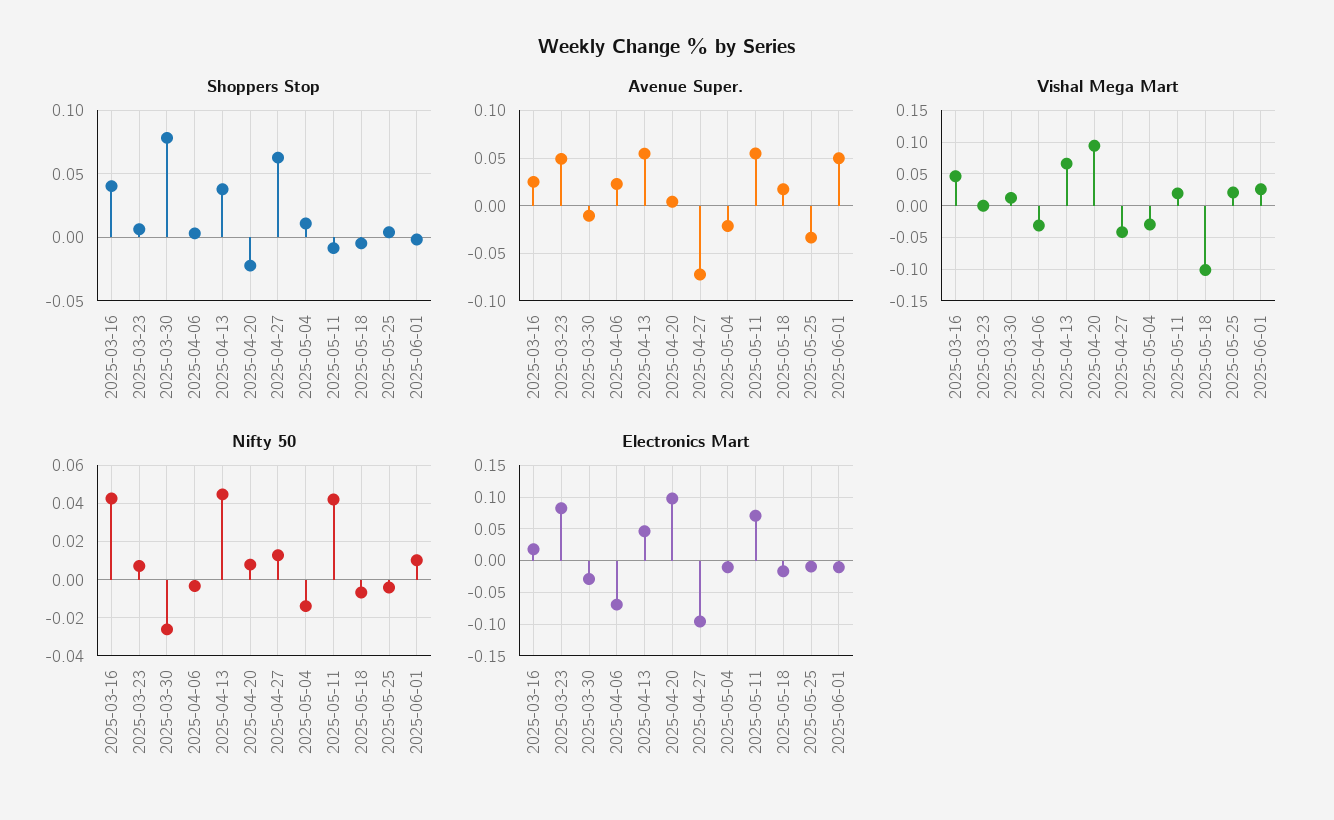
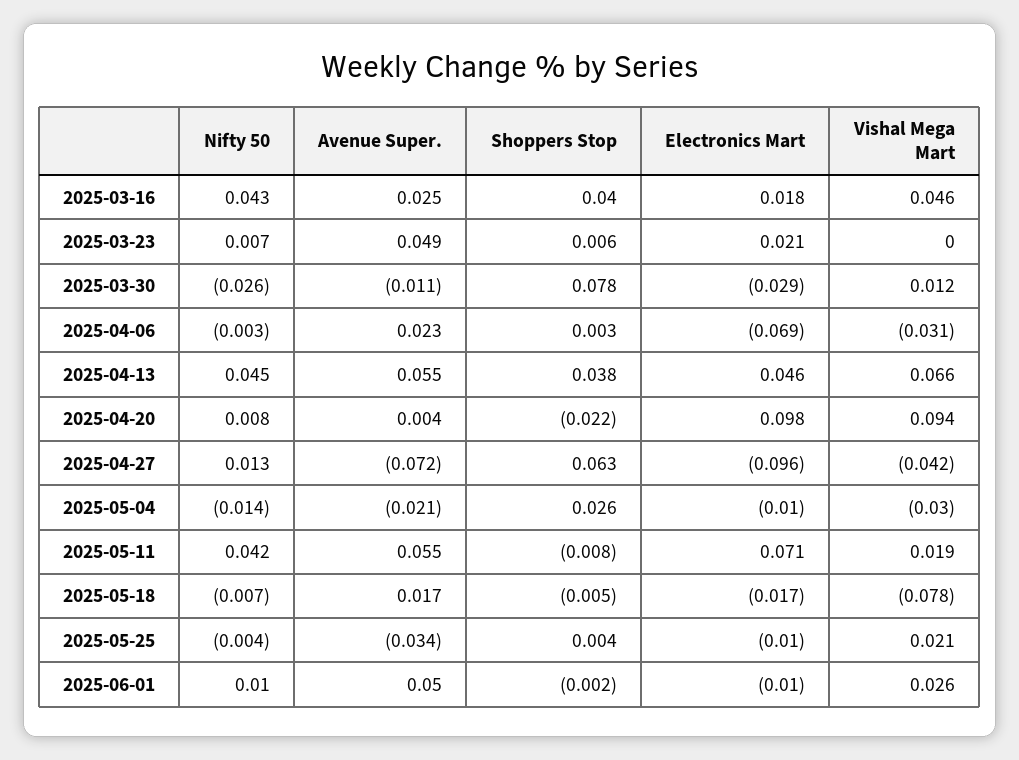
Shoppers Stop, 2025-05-04: 0.01 -> 0.026
Vishal Mega Mart, 2025-05-18: -0.1 -> -0.078
Electronics Mart, 2025-03-23: 0.08 -> 0.021

